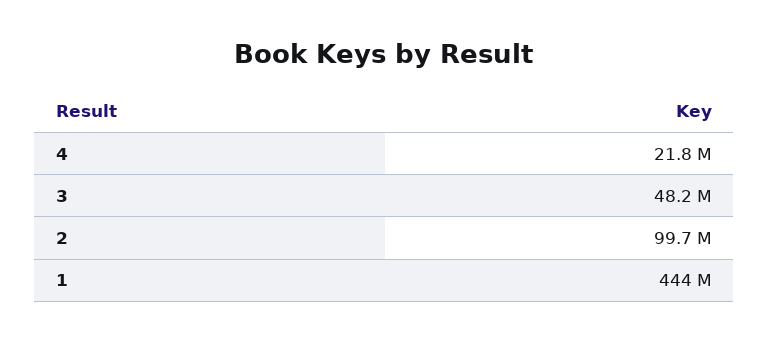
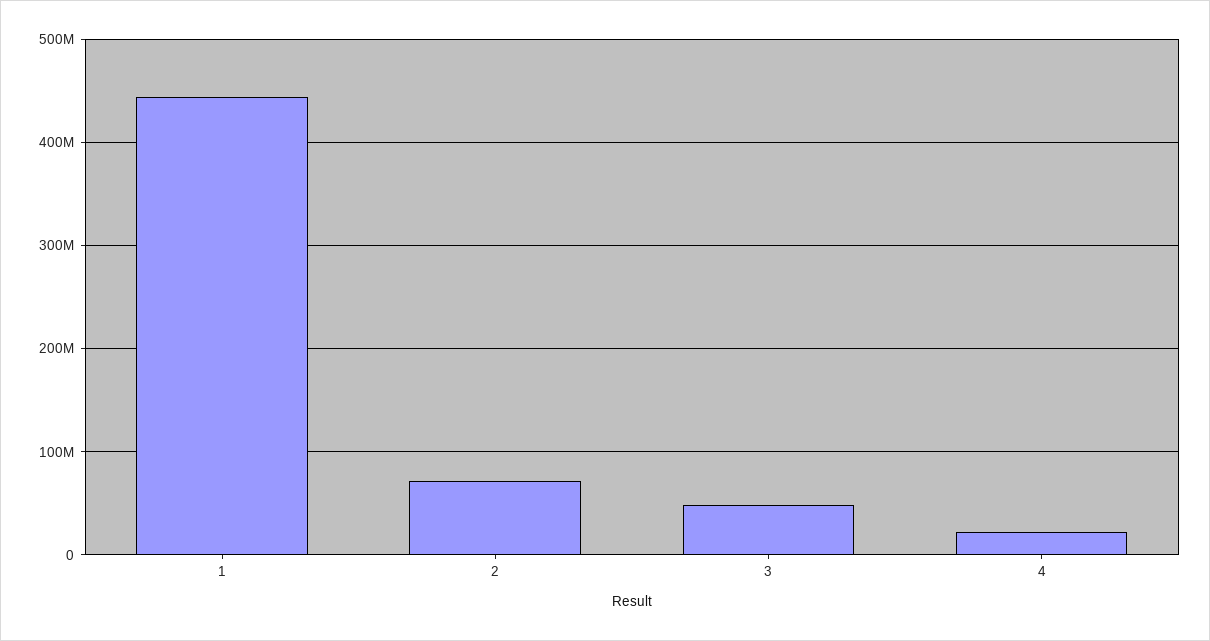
2: 99700000 -> 70000000

